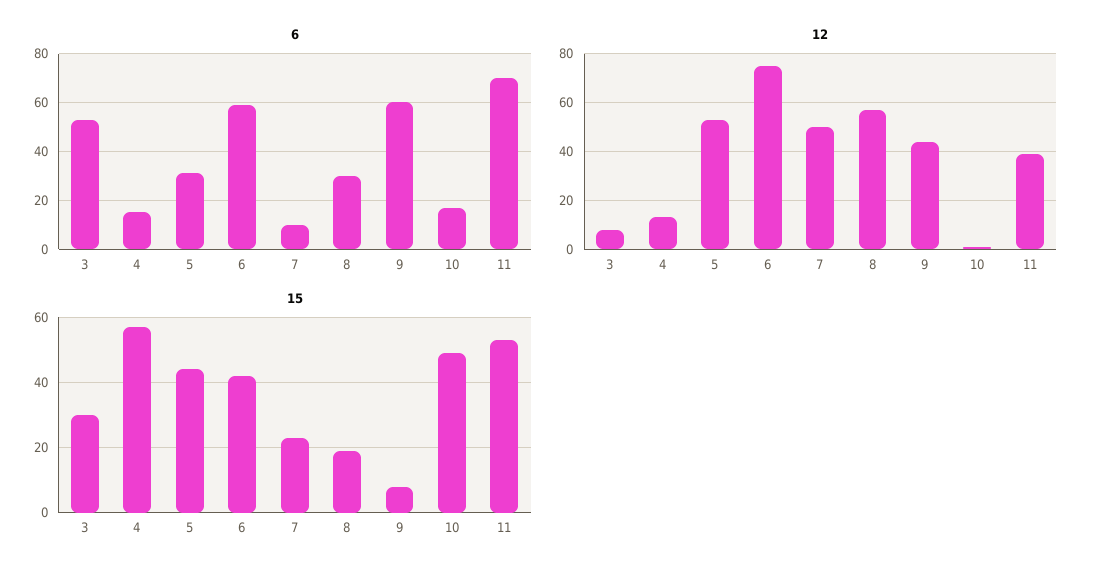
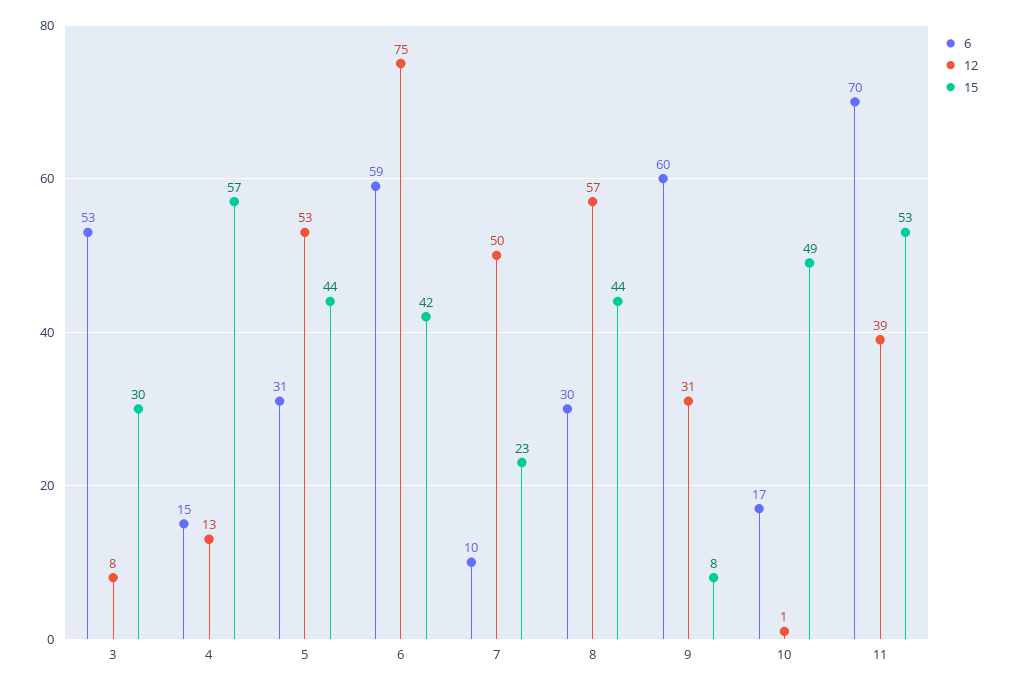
12, 9: 45 -> 31
15, 8: 20 -> 44

